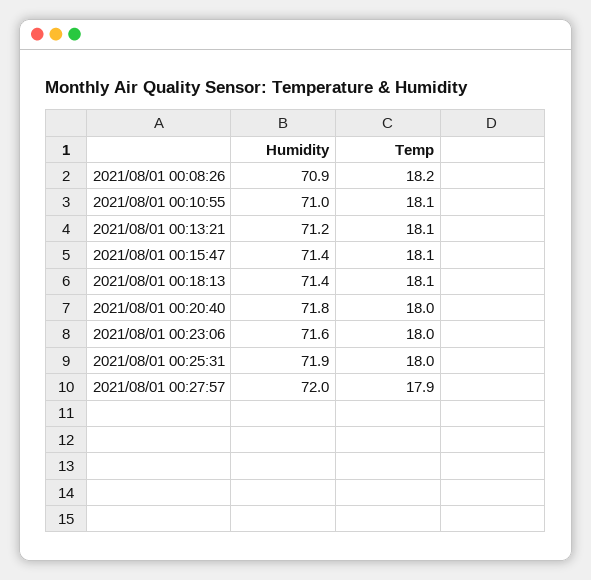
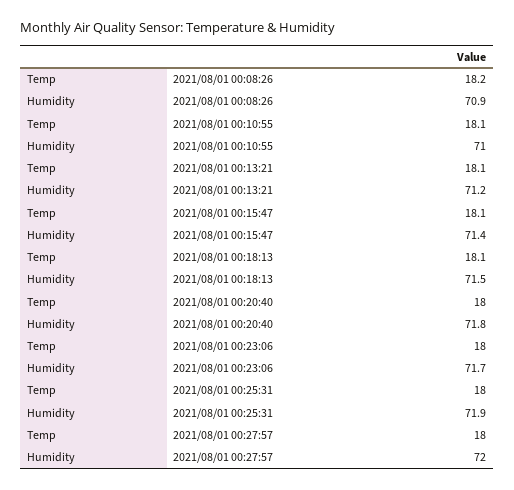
Humidity, 2021/08/01 00:18:13: 71.4 -> 71.5
Humidity, 2021/08/01 00:23:06: 71.6 -> 71.7
Temp, 2021/08/01 00:27:57: 17.9 -> 18

